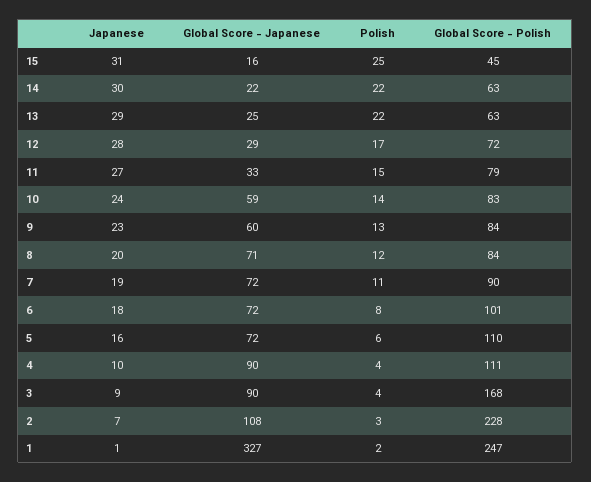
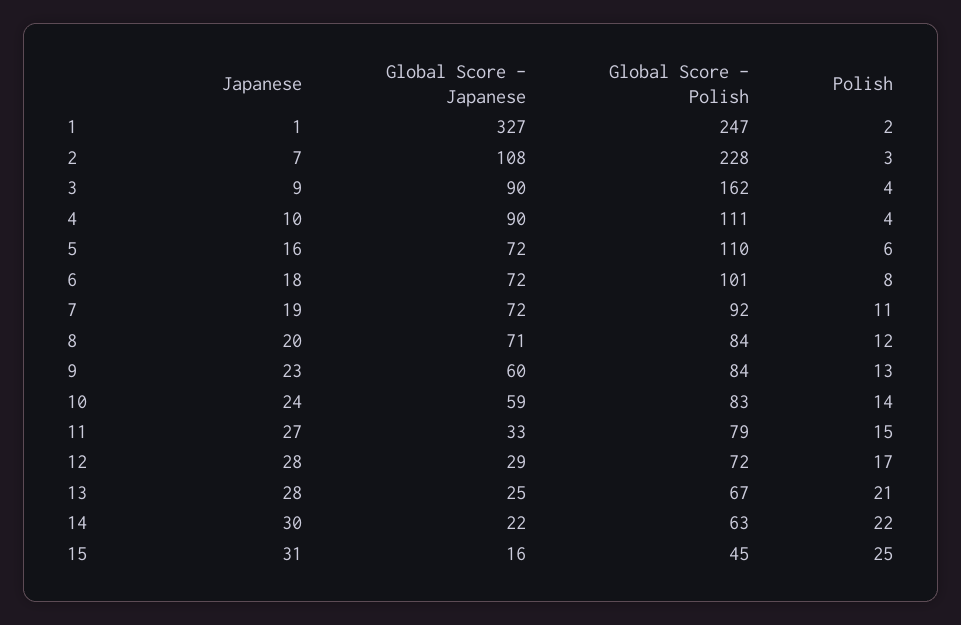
Japanese, 13: 29 -> 28
Polish, 13: 22 -> 21
Global Score - Polish, 13: 63 -> 67
Global Score - Polish, 7: 90 -> 92
Global Score - Polish, 3: 168 -> 162

